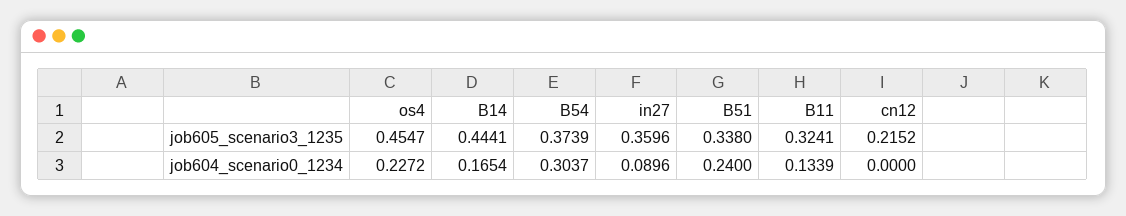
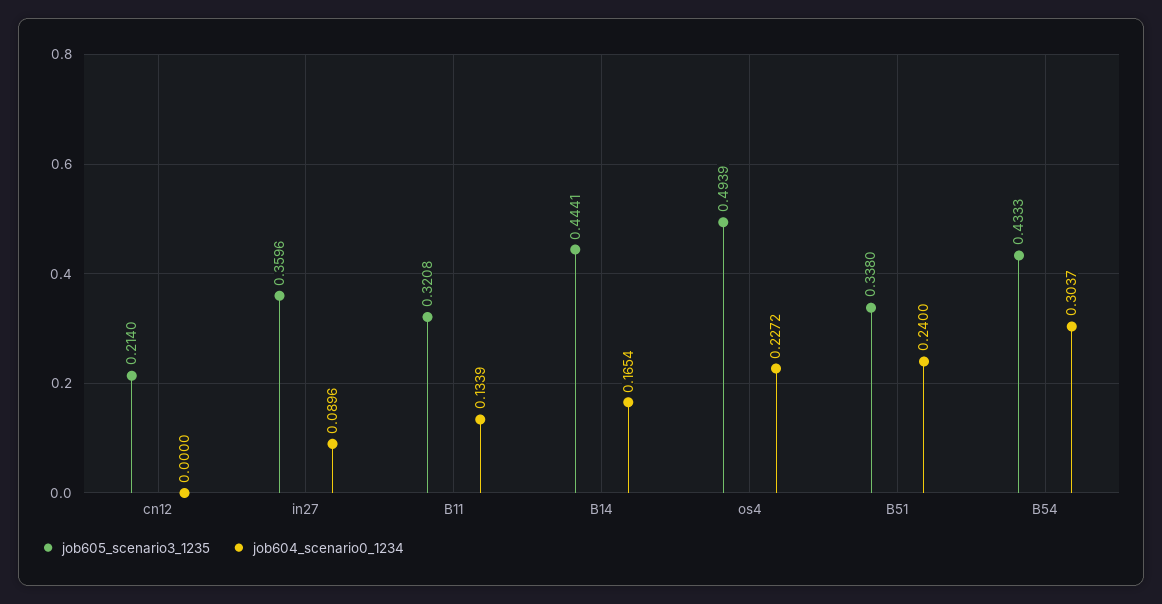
job605_scenario3_1235, os4: 0.4547 -> 0.4939
job605_scenario3_1235, B54: 0.3739 -> 0.4333
job605_scenario3_1235, B11: 0.3241 -> 0.3208
job605_scenario3_1235, cn12: 0.2152 -> 0.214

